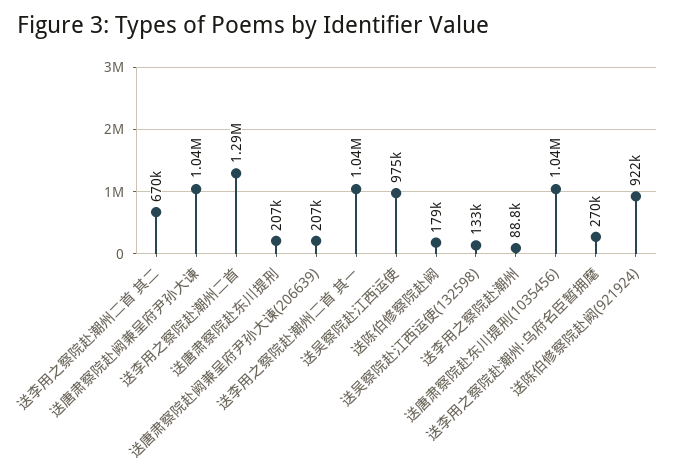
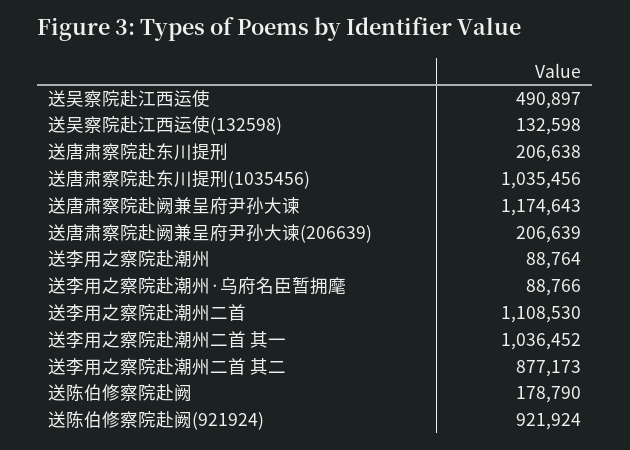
送李用之察院赴潮州二首 其二: 670000 -> 877173
送唐肃察院赴阙兼呈府尹孙大谏: 1040000 -> 1174643
送李用之察院赴潮州二首: 1290000 -> 1108530
送吴察院赴江西运使: 975000 -> 490897
送李用之察院赴潮州·乌府名臣暂拥麾: 270000 -> 88766

